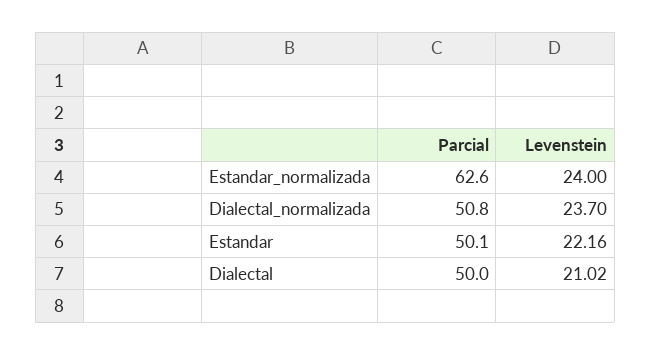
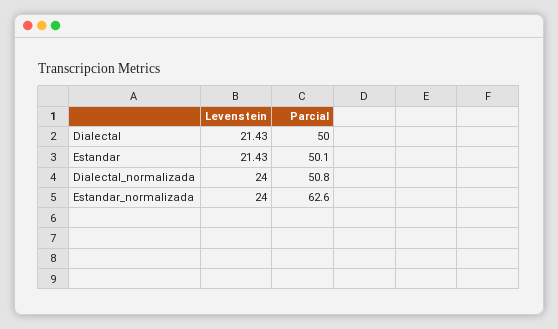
Levenstein, Dialectal_normalizada: 23.7 -> 24
Levenstein, Estandar: 22.16 -> 21.43
Levenstein, Dialectal: 21.02 -> 21.43

